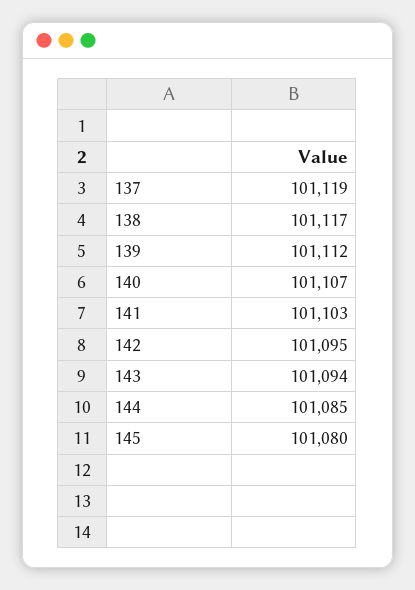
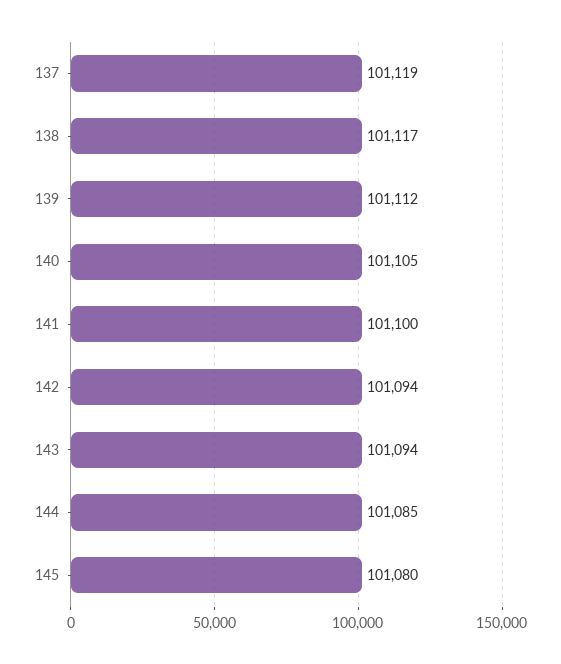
140: 101107 -> 101105
141: 101103 -> 101100
142: 101095 -> 101094

